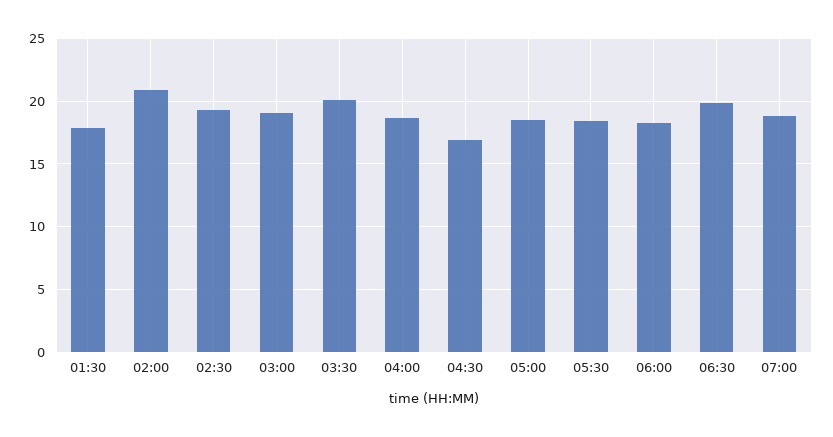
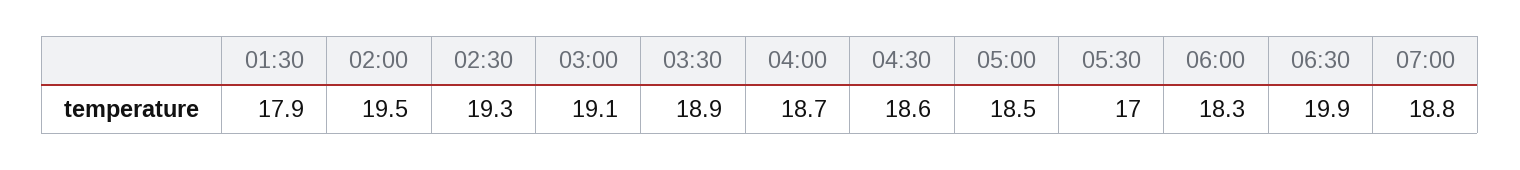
02:00: 21 -> 19.5
03:30: 20 -> 18.9
04:30: 17 -> 18.6
05:30: 18.5 -> 17

